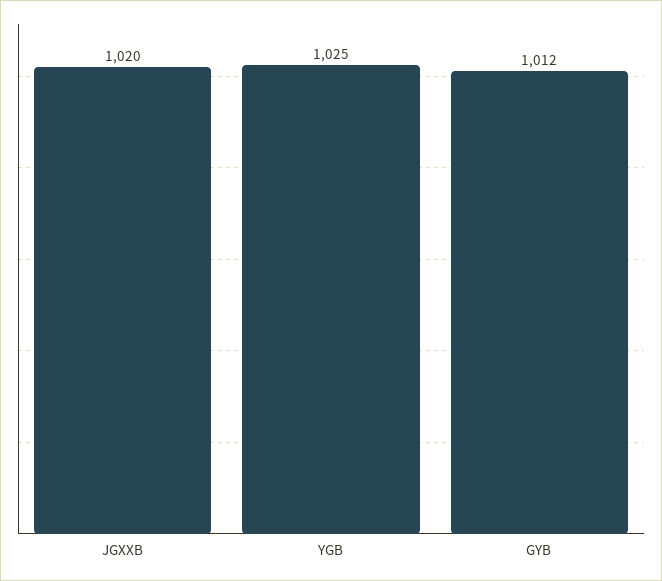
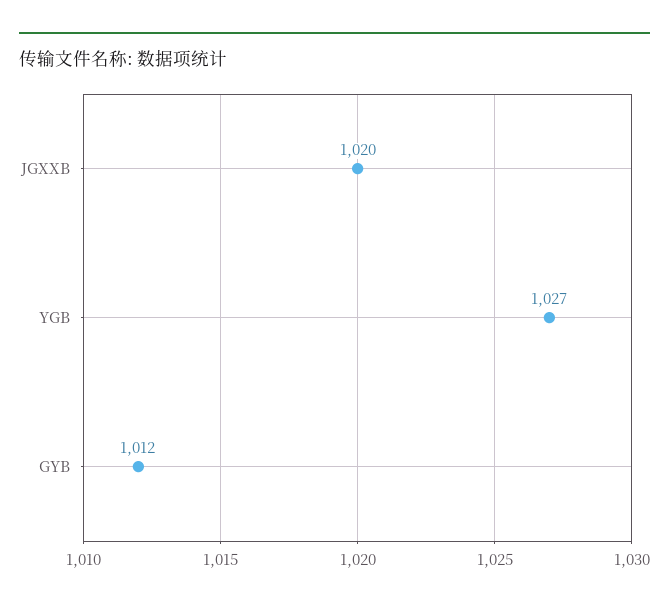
YGB: 1025 -> 1027

